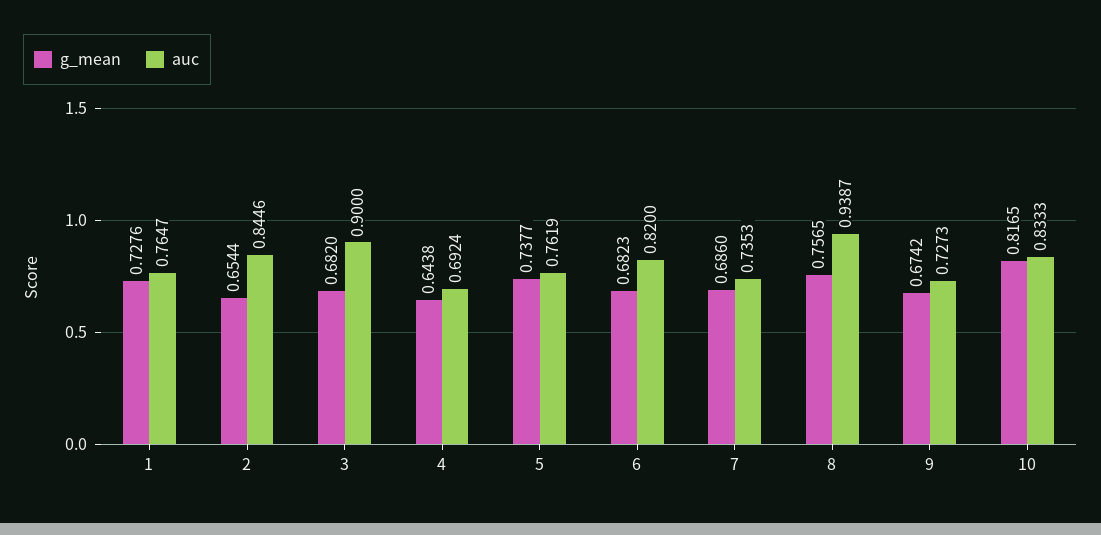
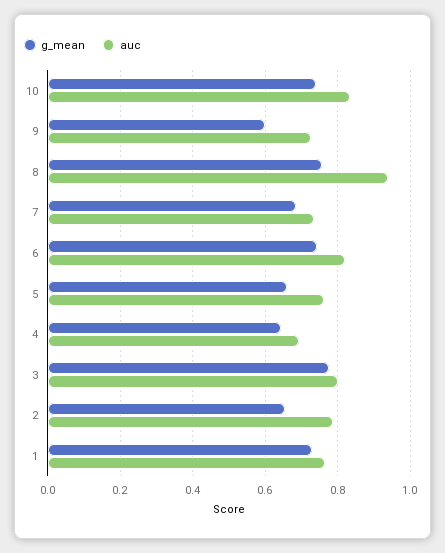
auc, 2: 0.8446 -> 0.78
g_mean, 3: 0.682 -> 0.78
auc, 3: 0.9 -> 0.8
g_mean, 5: 0.7377 -> 0.66
g_mean, 6: 0.6823 -> 0.74
g_mean, 9: 0.6742 -> 0.6
g_mean, 10: 0.8165 -> 0.74

